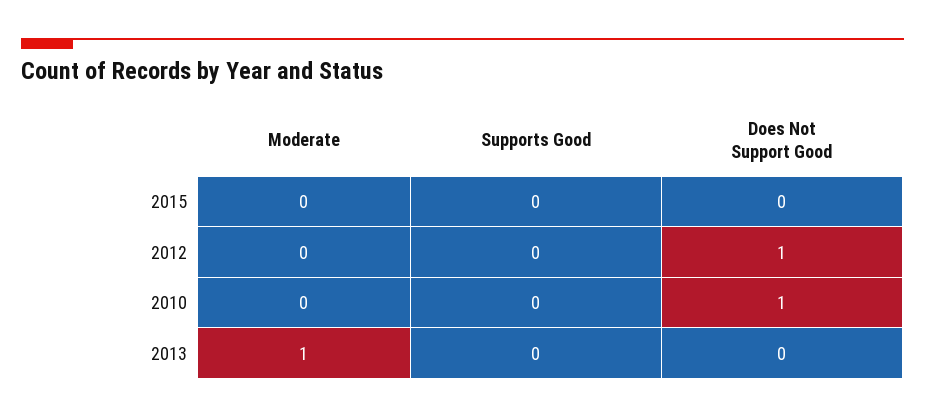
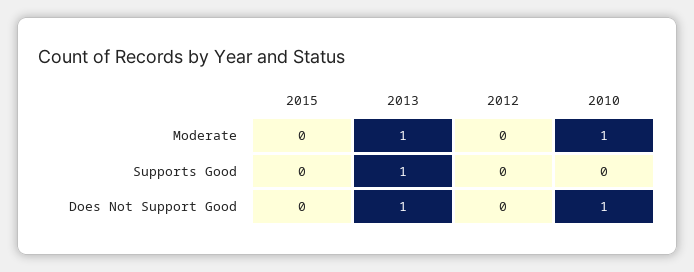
Does Not Support Good, 2012: 1 -> 0
Moderate, 2010: 0 -> 1
Supports Good, 2013: 0 -> 1
Does Not Support Good, 2013: 0 -> 1

